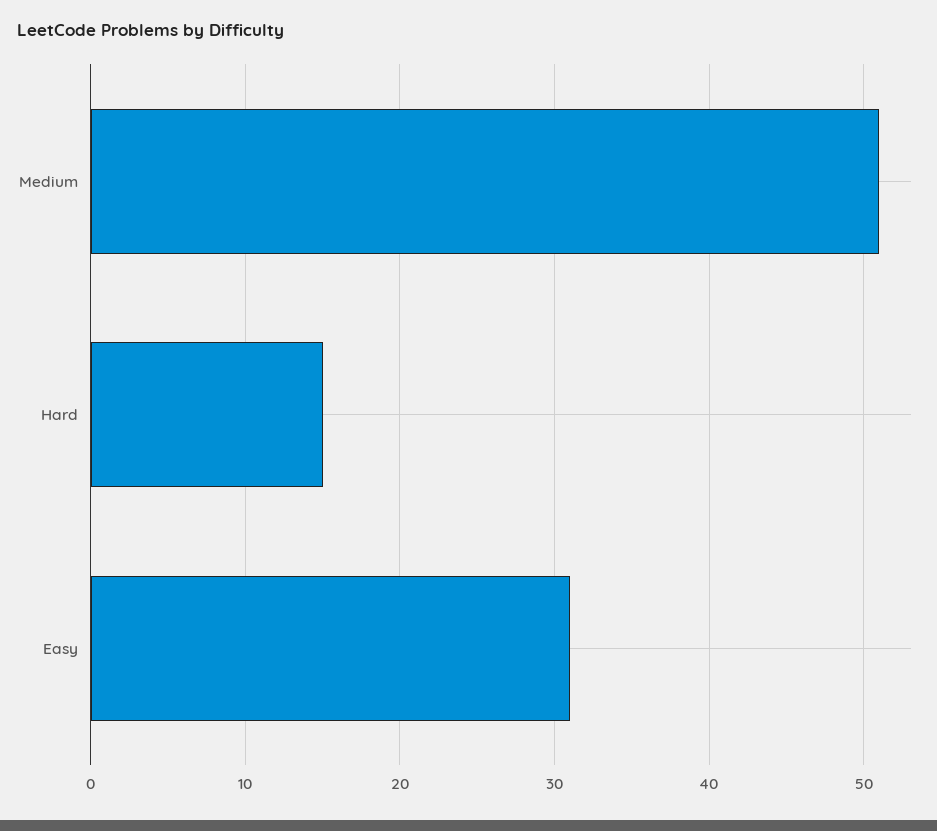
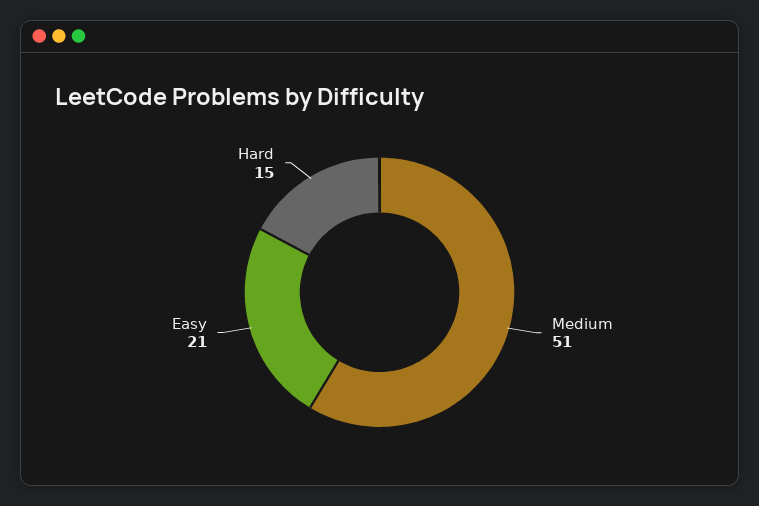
Easy: 31 -> 21

